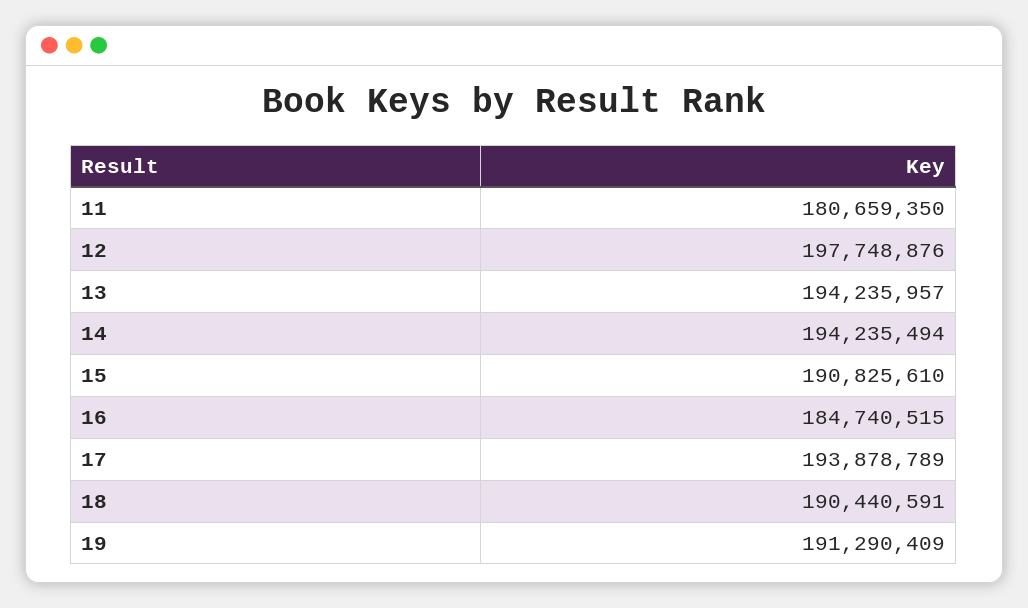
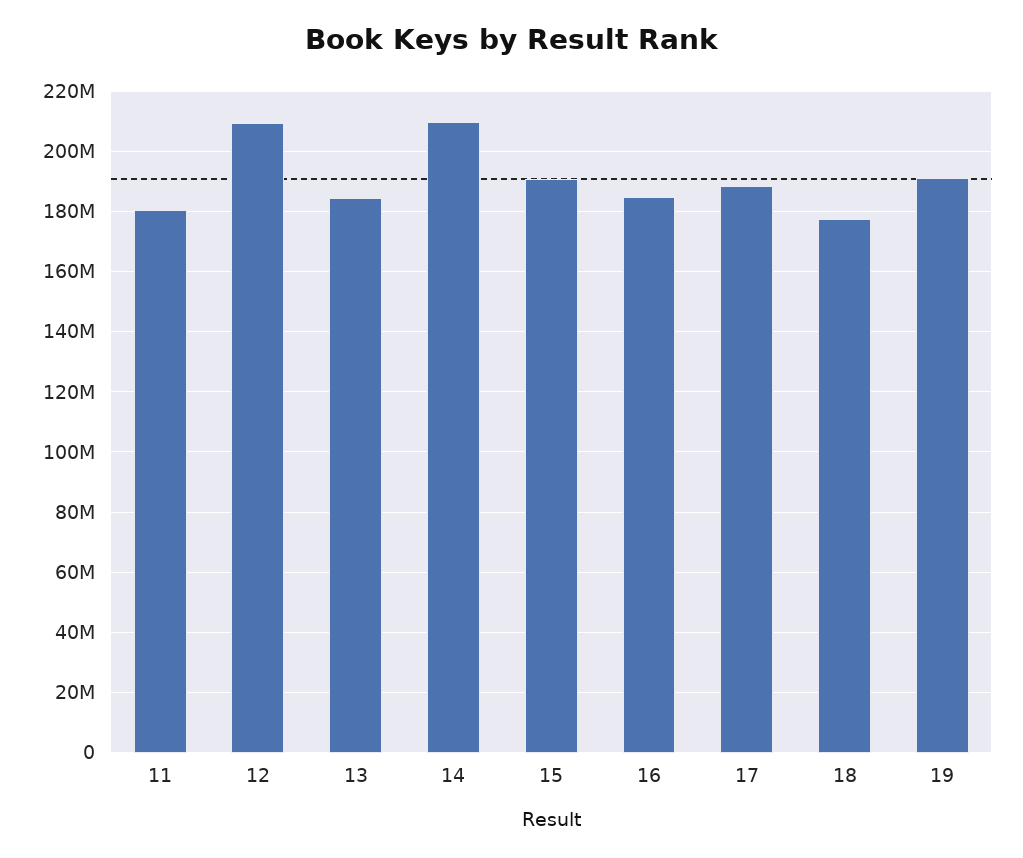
12: 197748876 -> 210000000
13: 194235957 -> 184000000
14: 194235494 -> 210000000
17: 193878789 -> 188000000
18: 190440591 -> 178000000

